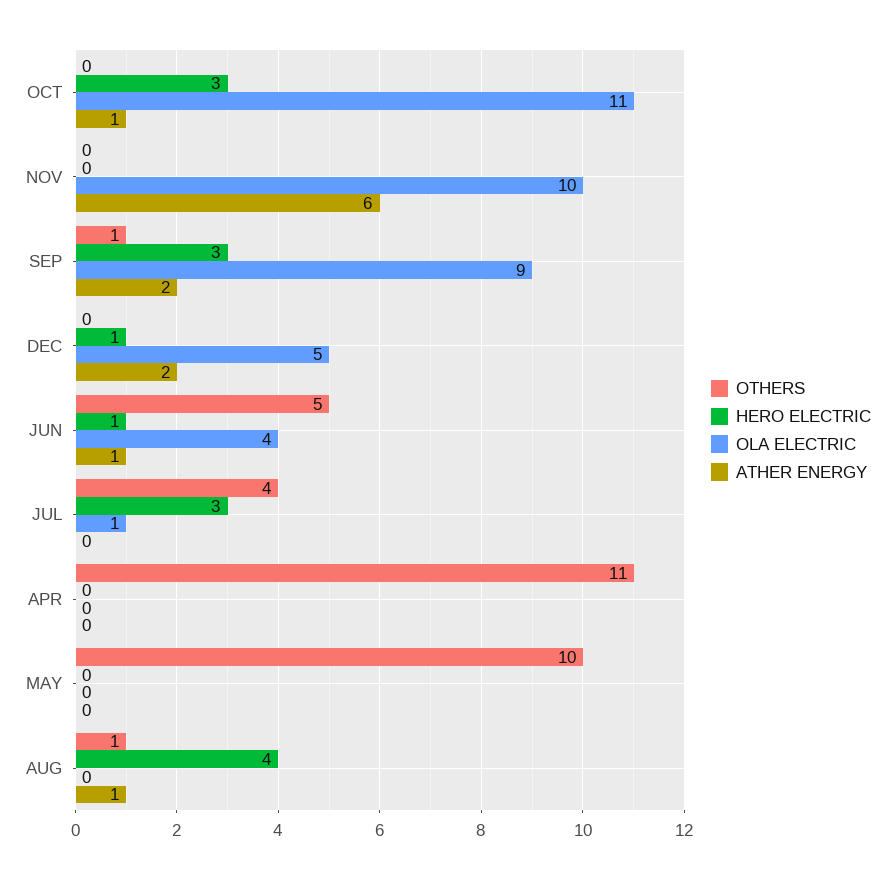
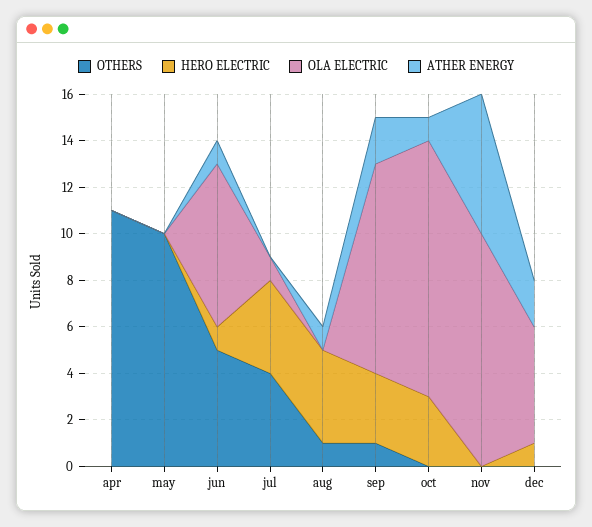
OLA ELECTRIC, JUN: 4 -> 7
HERO ELECTRIC, JUL: 3 -> 4

